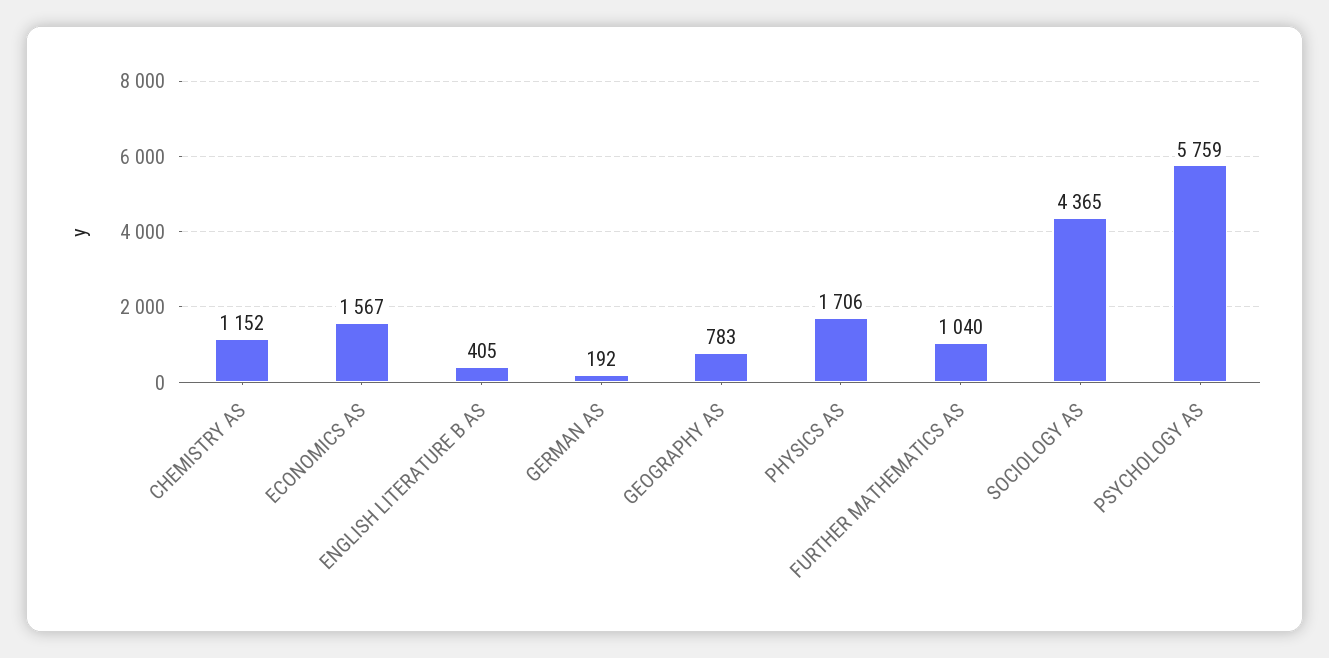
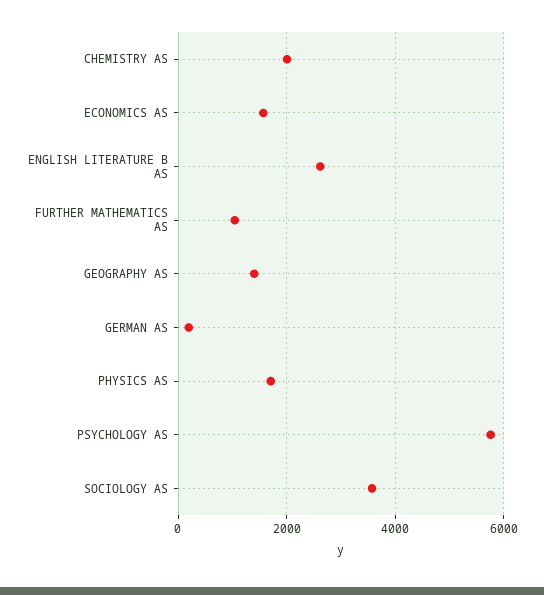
CHEMISTRY AS: 1152 -> 2000
ENGLISH LITERATURE B AS: 405 -> 2600
GEOGRAPHY AS: 783 -> 1400
SOCIOLOGY AS: 4365 -> 3600

